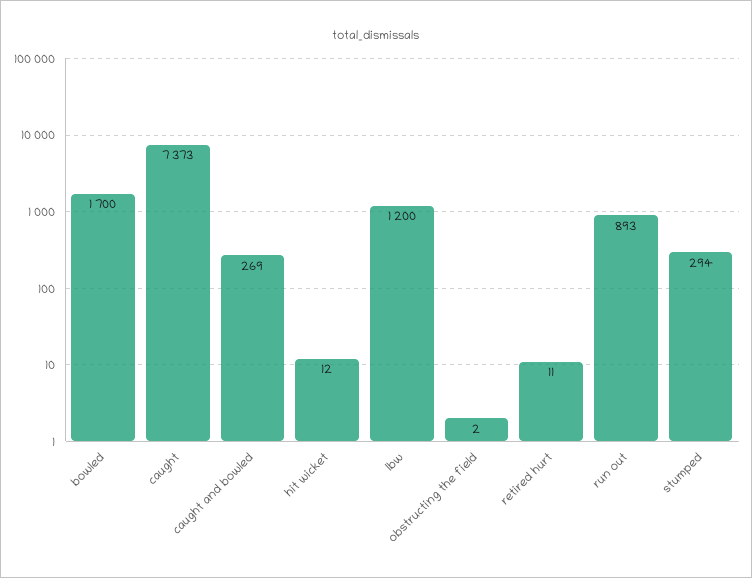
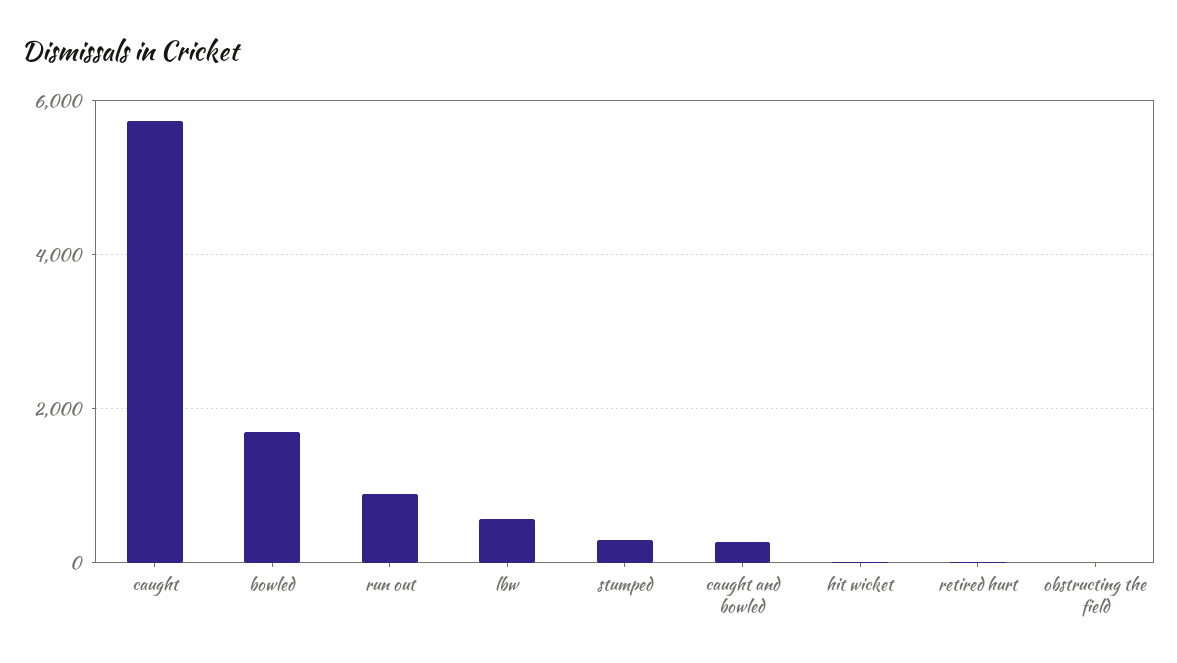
caught: 7373 -> 5800
lbw: 1200 -> 600

